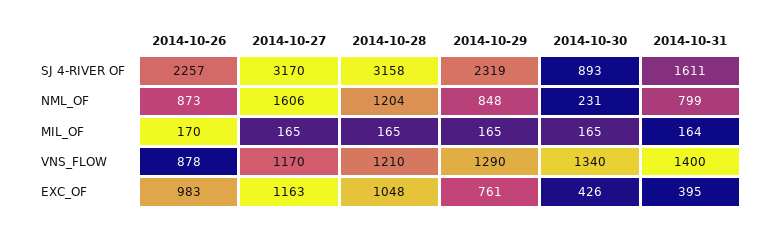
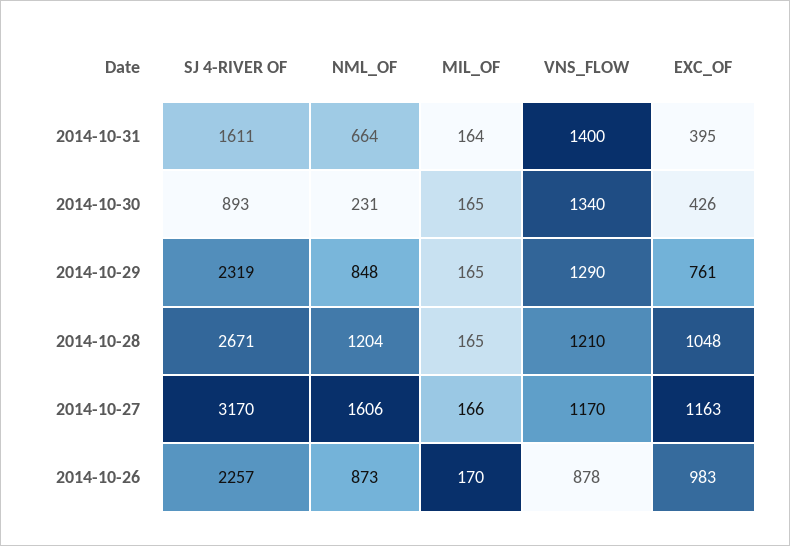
2014-10-28, SJ 4-RIVER OF: 3158 -> 2671
2014-10-31, NML_OF: 799 -> 664
2014-10-27, MIL_OF: 165 -> 166

